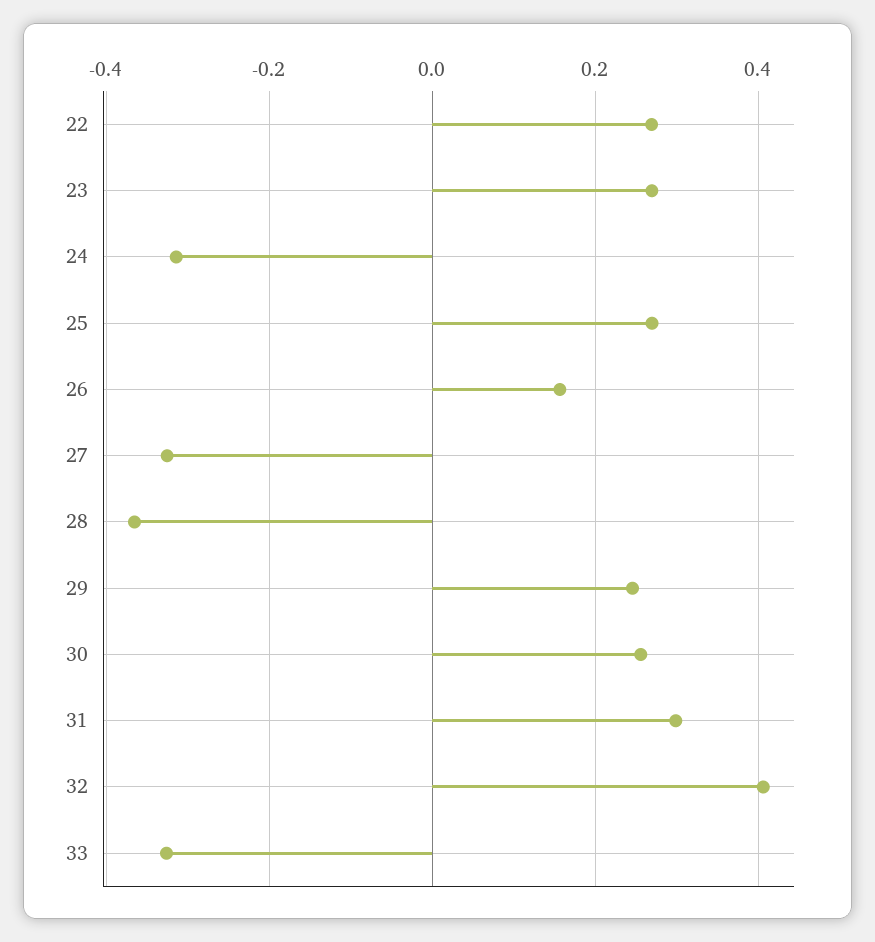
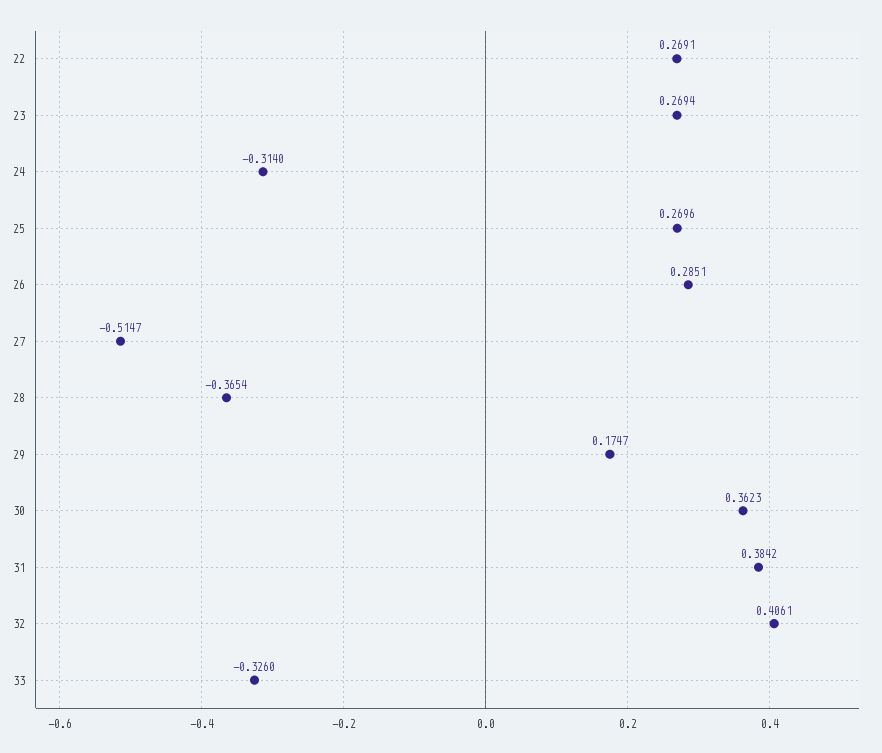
26: 0.16 -> 0.2851
27: -0.32 -> -0.5147
29: 0.24 -> 0.1747
30: 0.26 -> 0.3623
31: 0.3 -> 0.3842

